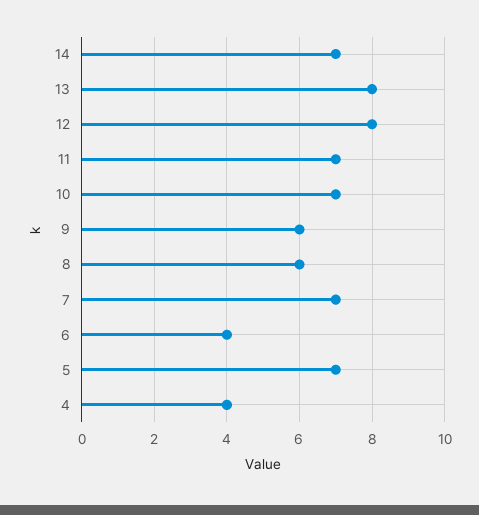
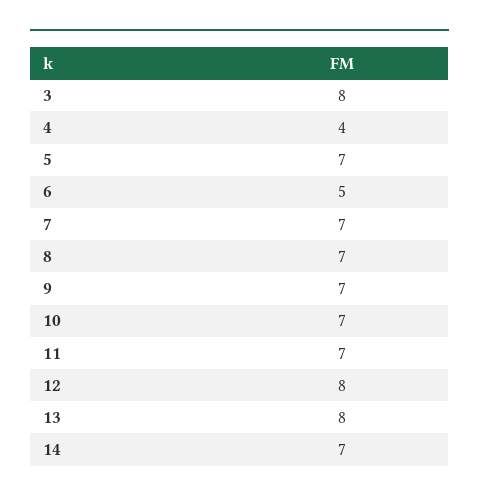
9: 6 -> 7
8: 6 -> 7
6: 4 -> 5
3: none -> 8

